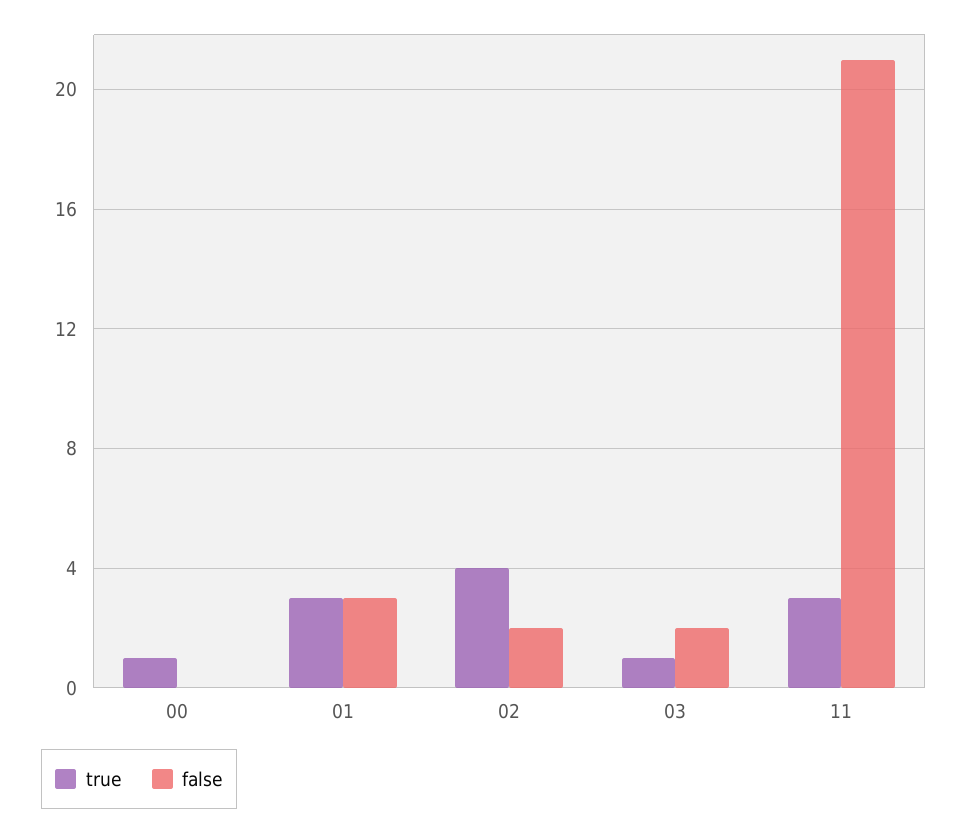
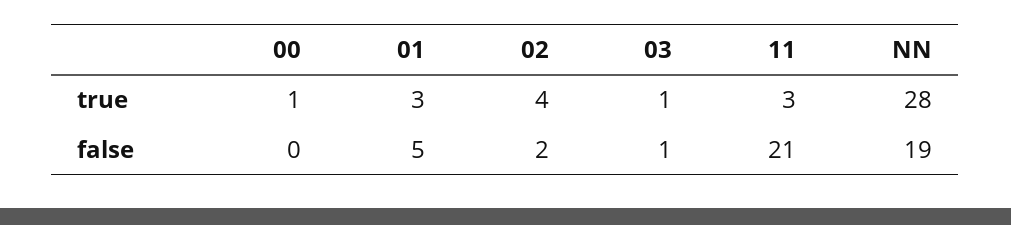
false, 01: 3 -> 5
false, 03: 2 -> 1
true, NN: none -> 28
false, NN: none -> 19

